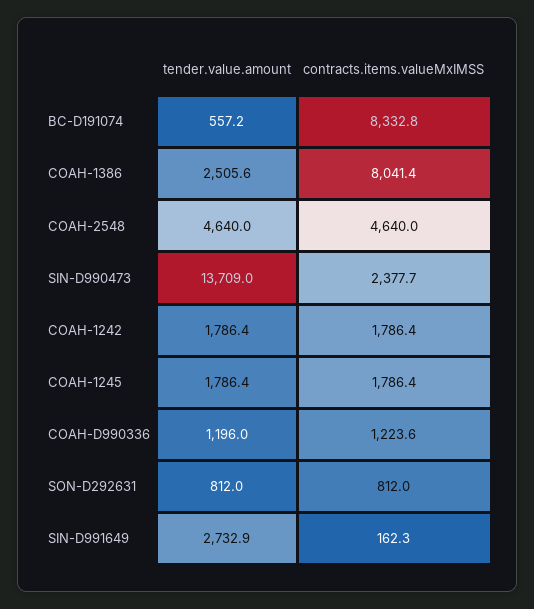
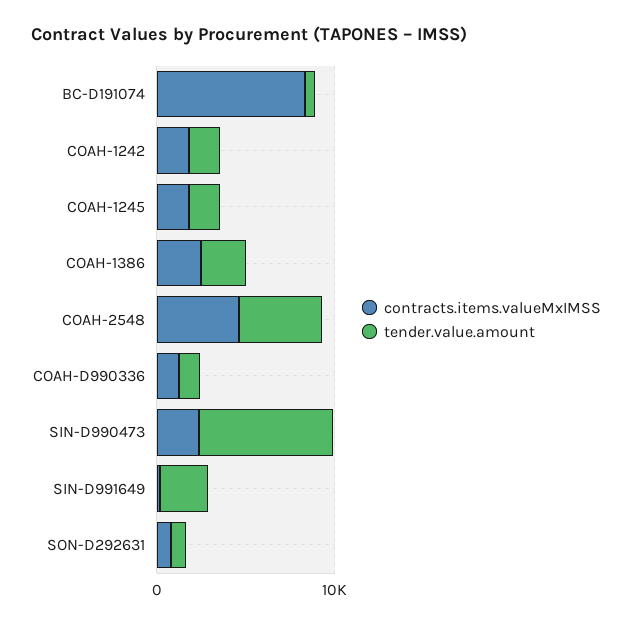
contracts.items.valueMxIMSS, COAH-1386: 8041.4 -> 2000
tender.value.amount, SIN-D990473: 13709 -> 8000

